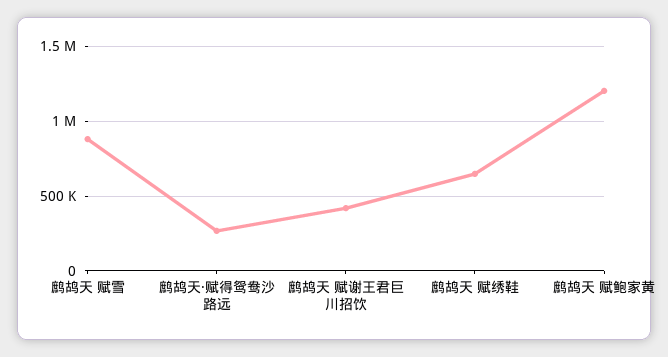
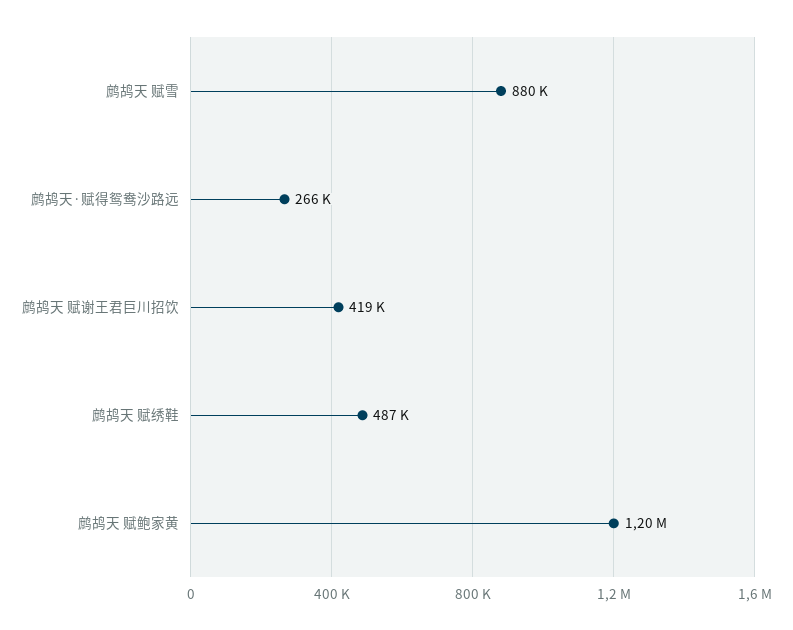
鹧鸪天 赋绣鞋: 650000 -> 487000

